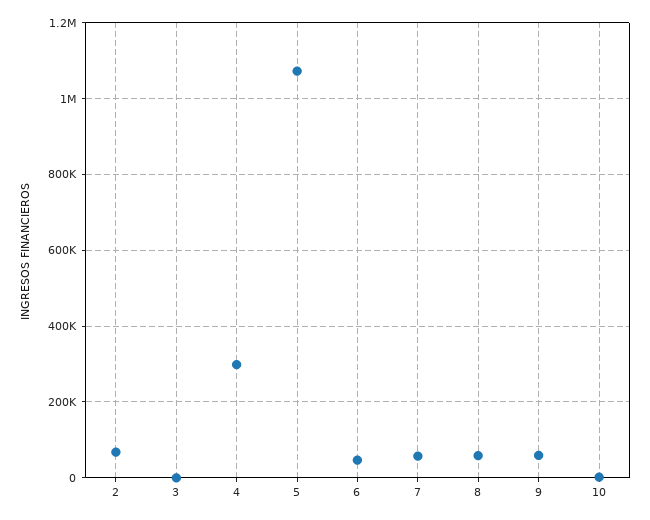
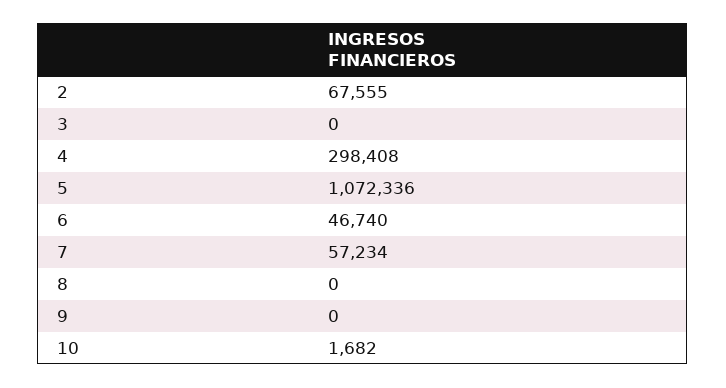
8: 60000 -> 0
9: 60000 -> 0

